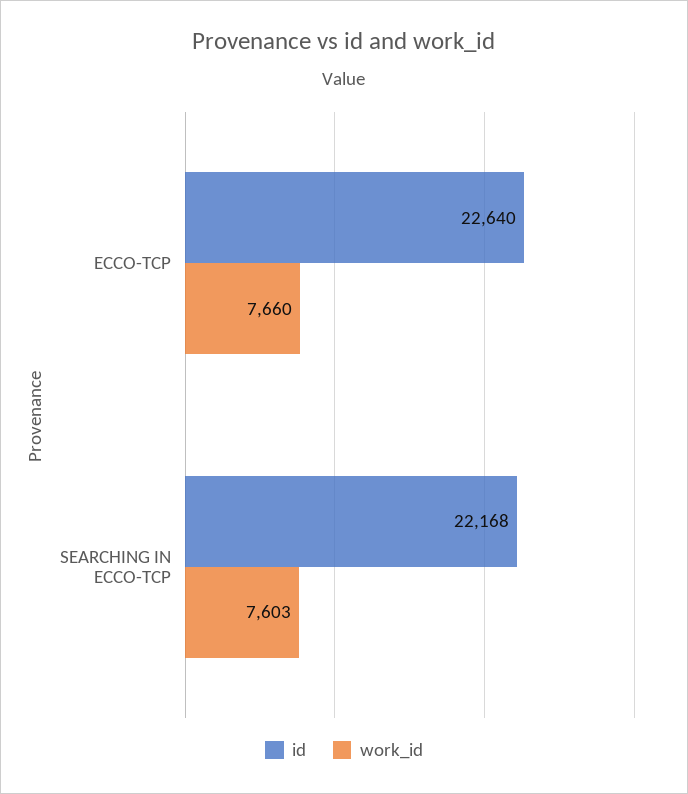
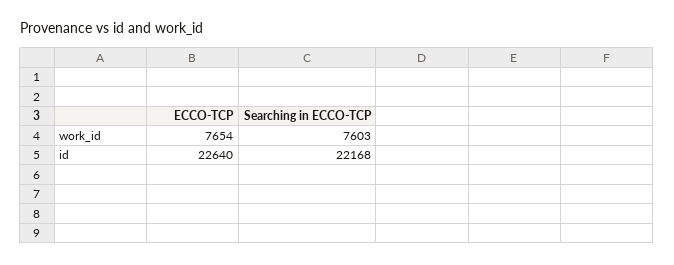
work_id, ECCO-TCP: 7660 -> 7654

